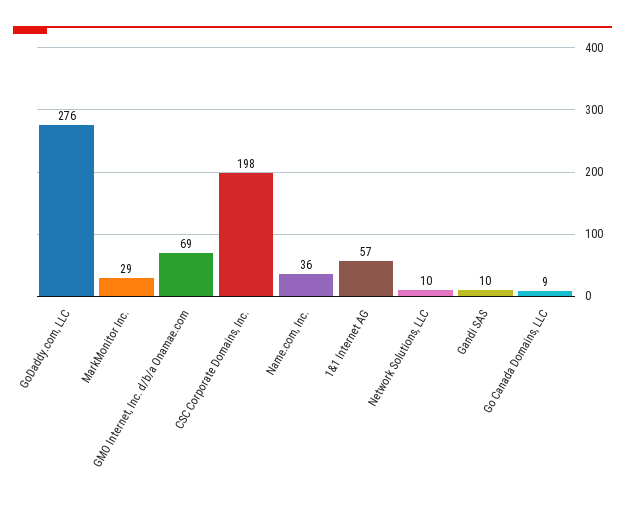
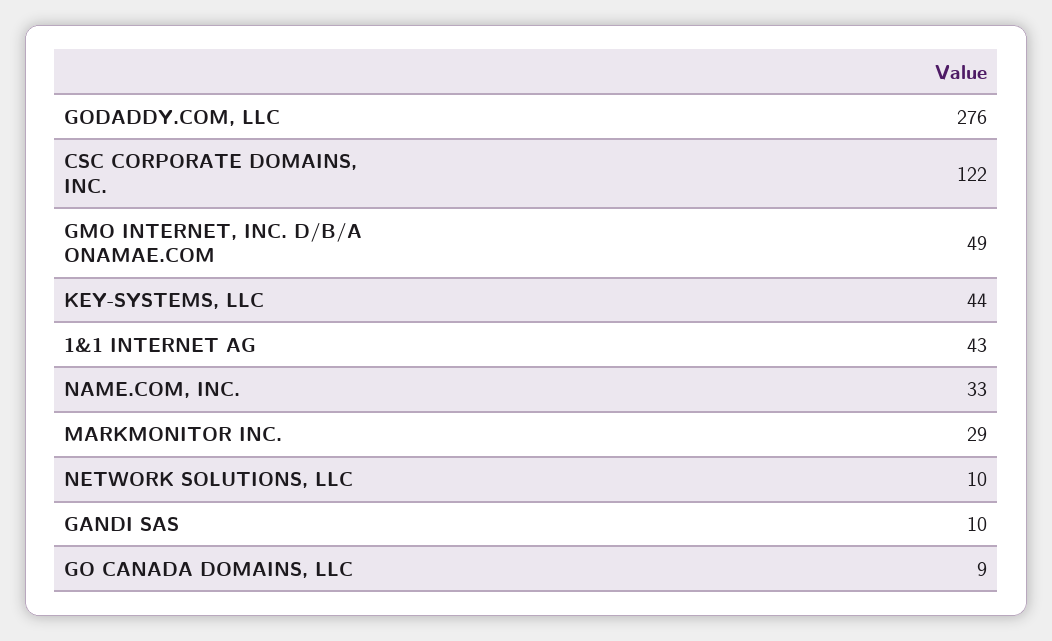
GMO Internet, Inc. d/b/a Onamae.com: 69 -> 49
CSC Corporate Domains, Inc.: 198 -> 122
Name.com, Inc.: 36 -> 33
1&1 Internet AG: 57 -> 43
KEY-SYSTEMS, LLC: none -> 44

